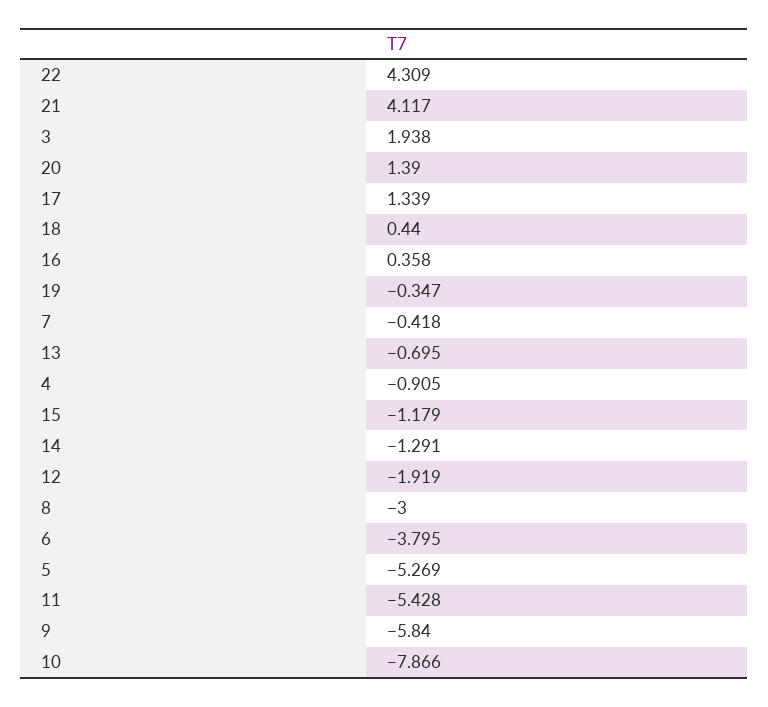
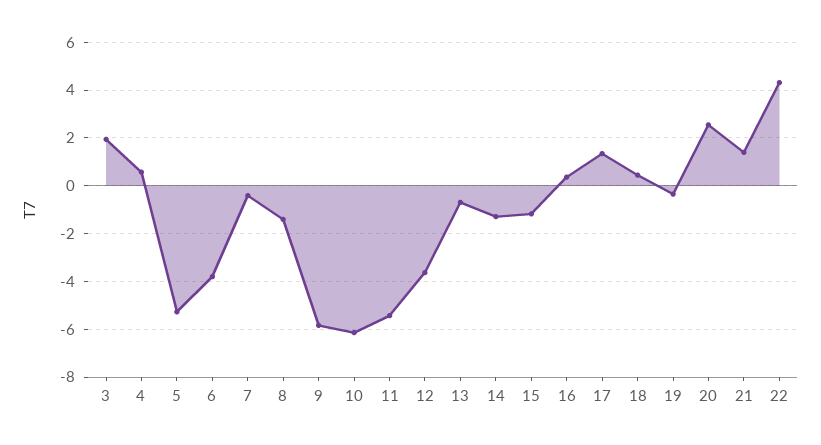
21: 4.117 -> 1.5
20: 1.39 -> 2.5
4: -0.905 -> 0.5
12: -1.919 -> -3.5
8: -3 -> -1.5
10: -7.866 -> -6

